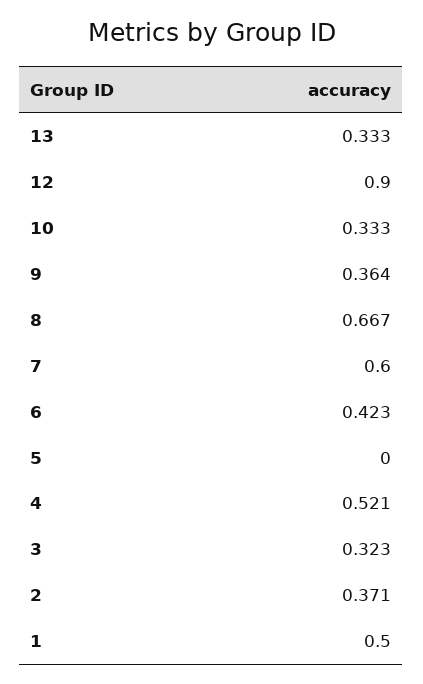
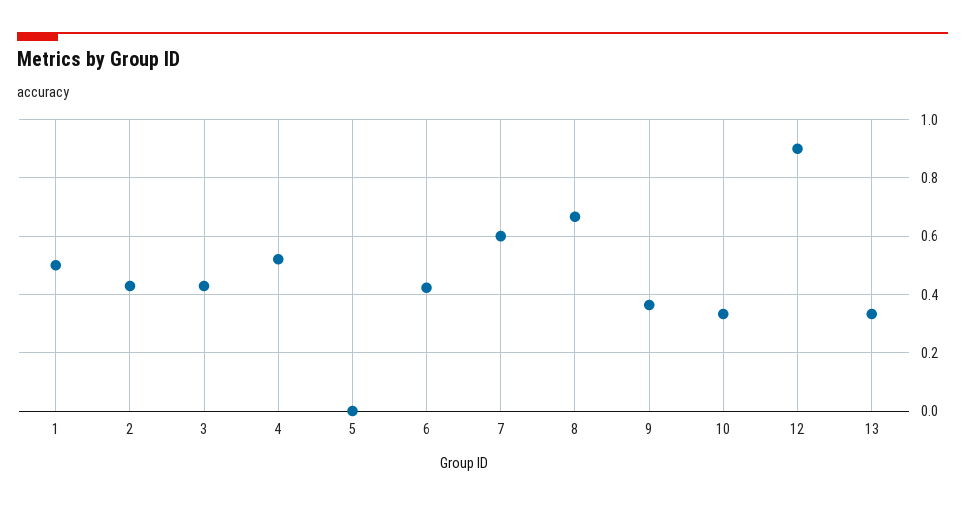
3: 0.323 -> 0.425
2: 0.371 -> 0.425

